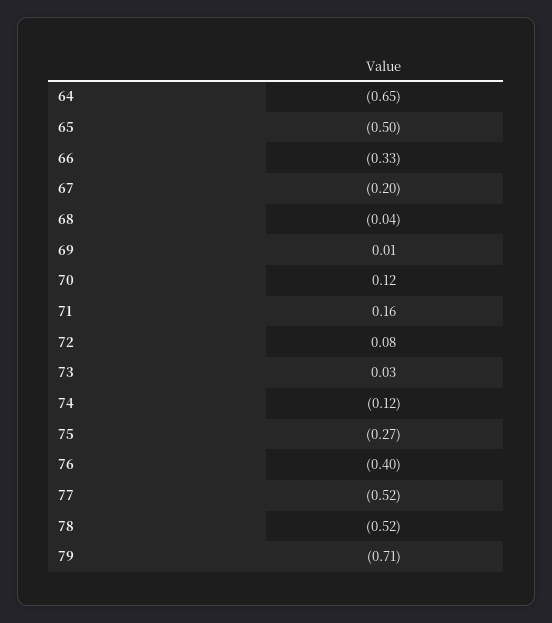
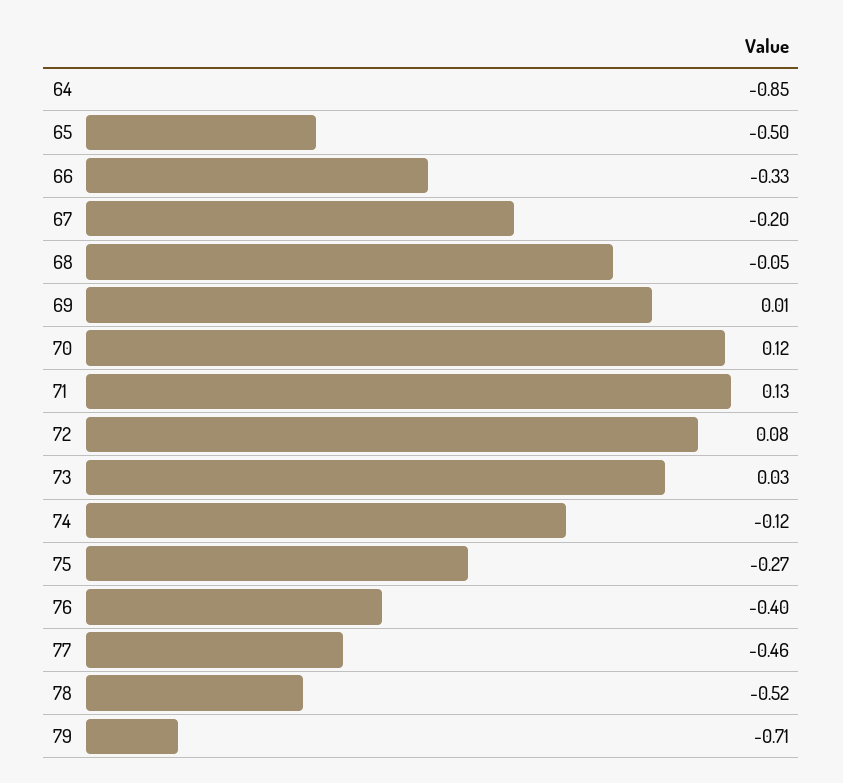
64: -0.65 -> -0.85
68: -0.04 -> -0.05
71: 0.16 -> 0.13
77: -0.52 -> -0.46

